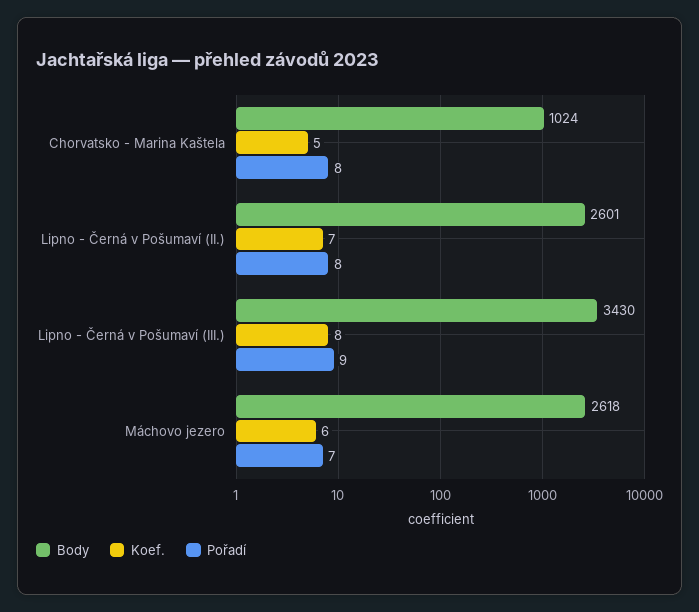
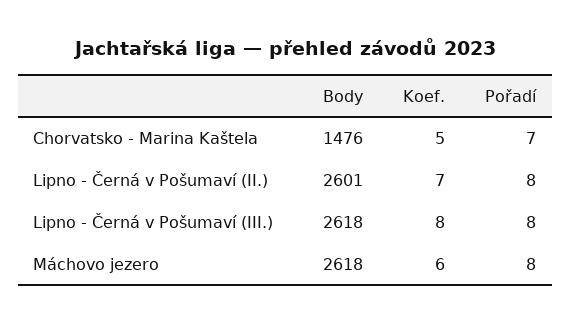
Body, Chorvatsko - Marina Kaštela: 1024 -> 1476
Pořadí, Chorvatsko - Marina Kaštela: 8 -> 7
Body, Lipno - Černá v Pošumaví (III.): 3430 -> 2618
Pořadí, Lipno - Černá v Pošumaví (III.): 9 -> 8
Pořadí, Máchovo jezero: 7 -> 8

